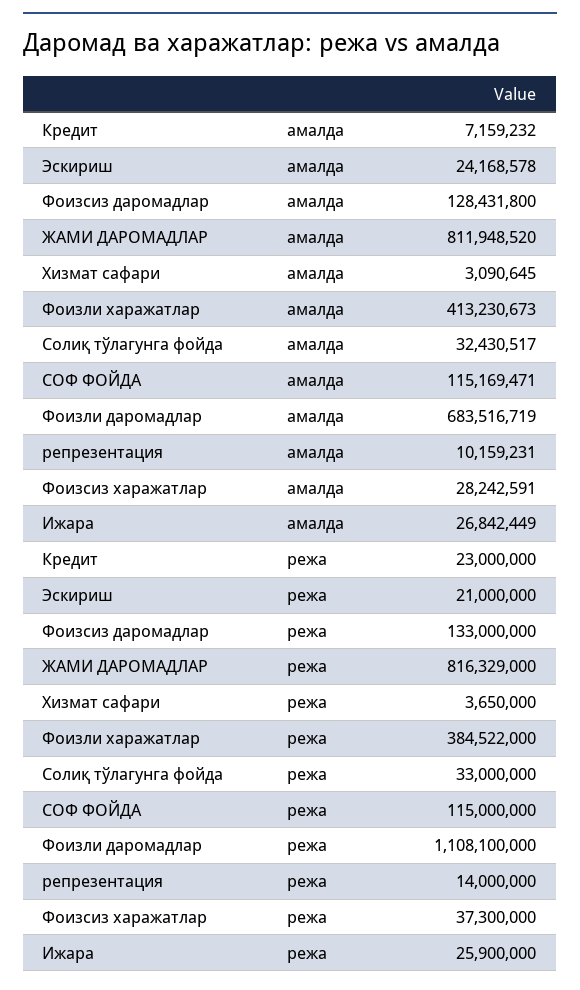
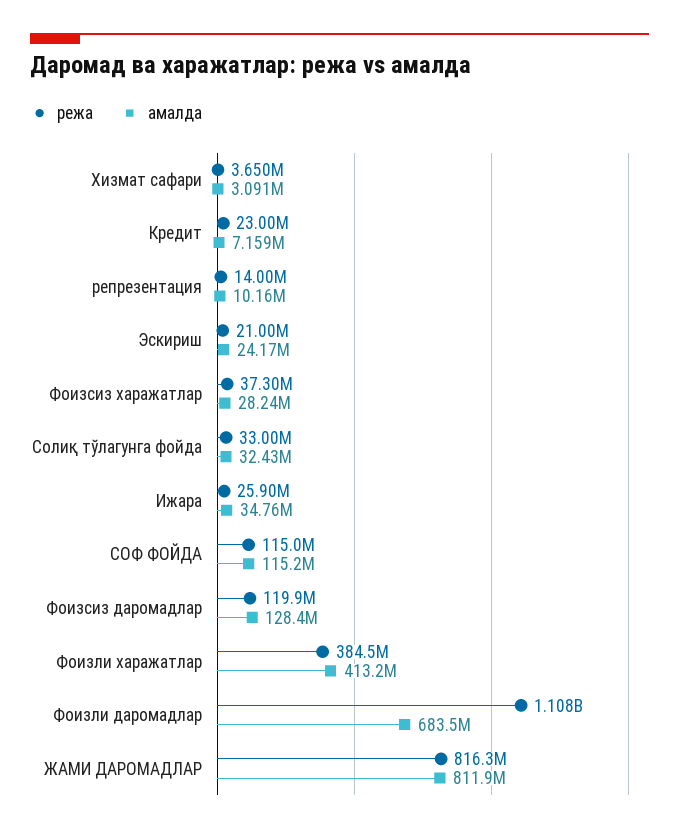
амалда, Ижара: 26842449 -> 34760000
режа, Фоизсиз даромадлар: 133000000 -> 119900000

